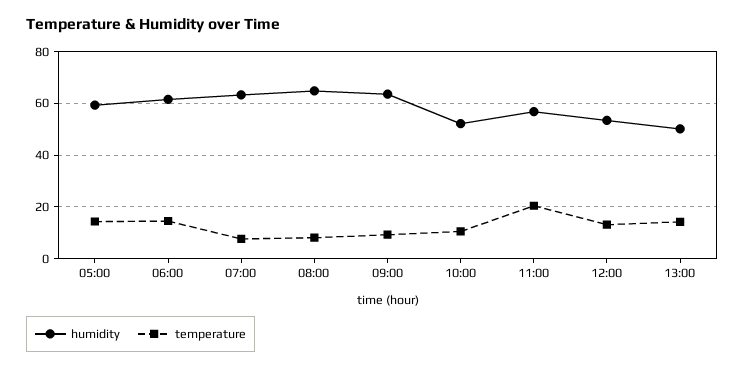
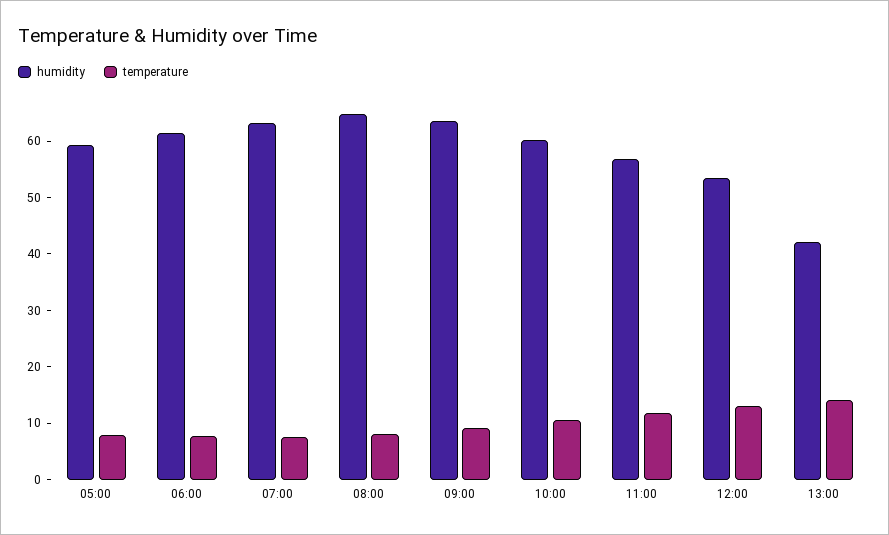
temperature, 05:00: 15 -> 8
temperature, 06:00: 15 -> 8
humidity, 10:00: 52.5 -> 60
temperature, 11:00: 20 -> 12
humidity, 13:00: 50 -> 42

